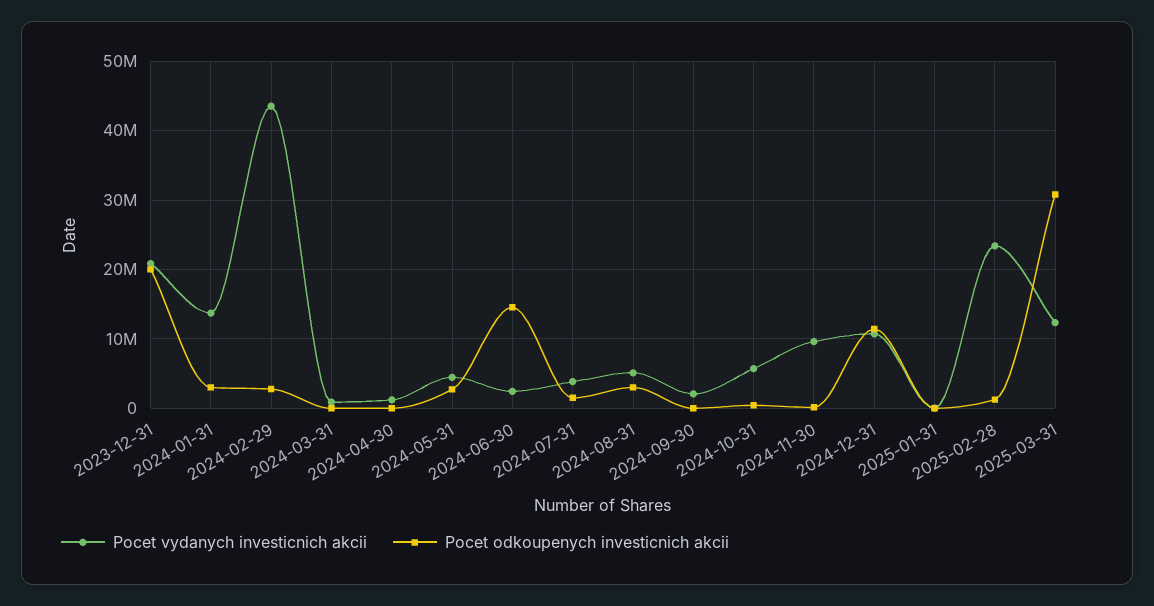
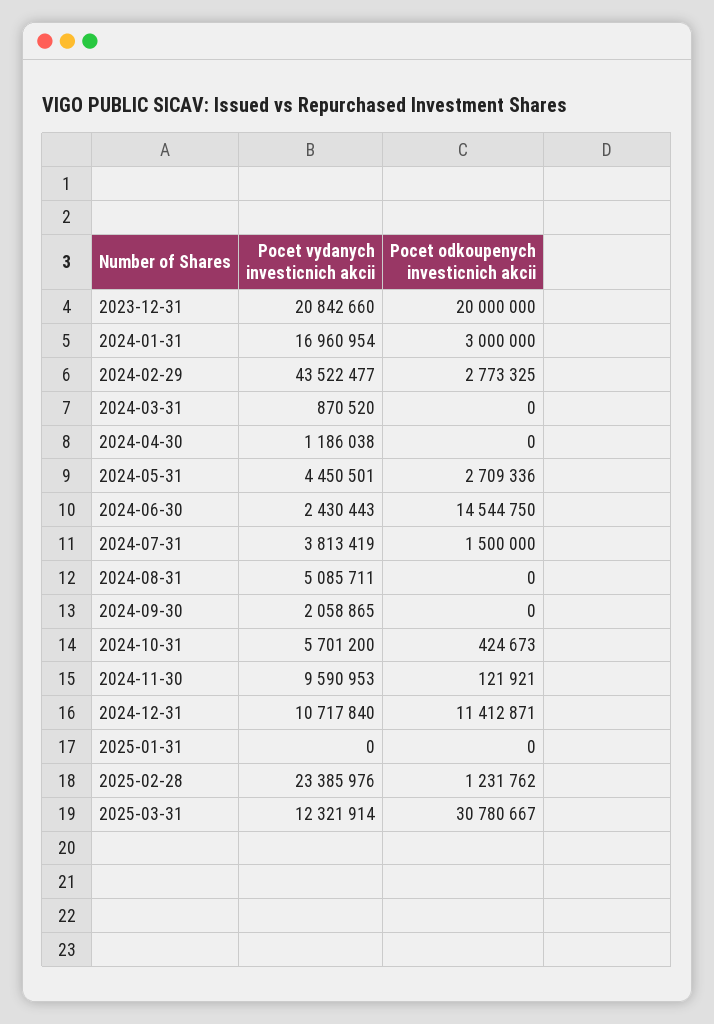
Pocet vydanych investicnich akcii, 2024-01-31: 14000000 -> 16960954
Pocet odkoupenych investicnich akcii, 2024-08-31: 3000000 -> 0

